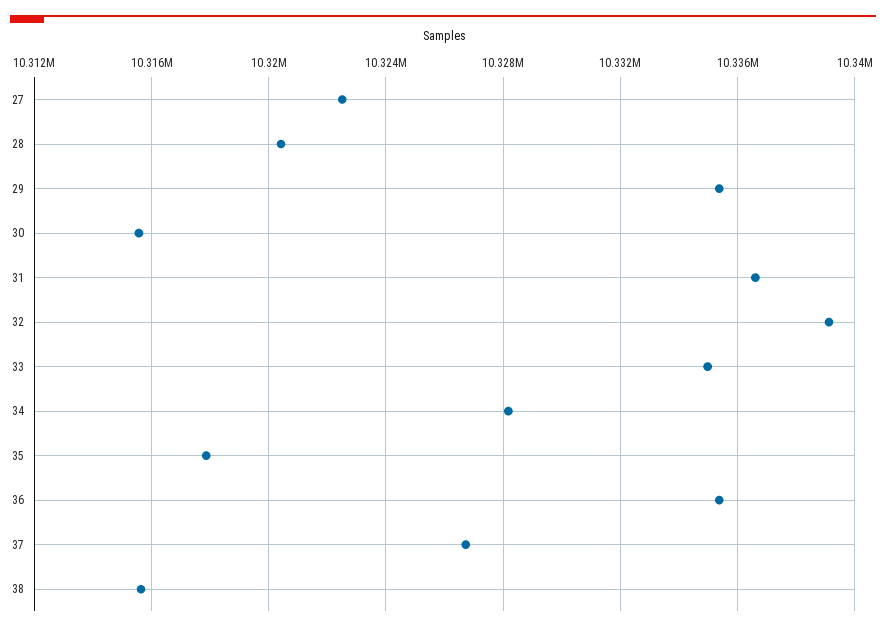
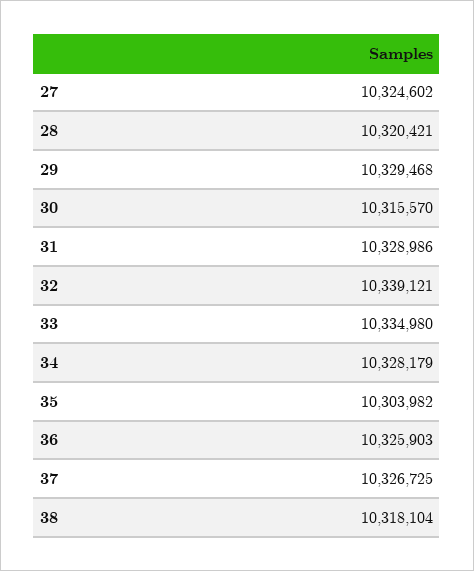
27: 10322500 -> 10324602
29: 10335500 -> 10329468
31: 10336500 -> 10328986
35: 10318000 -> 10303982
36: 10335500 -> 10325903
38: 10315500 -> 10318104

